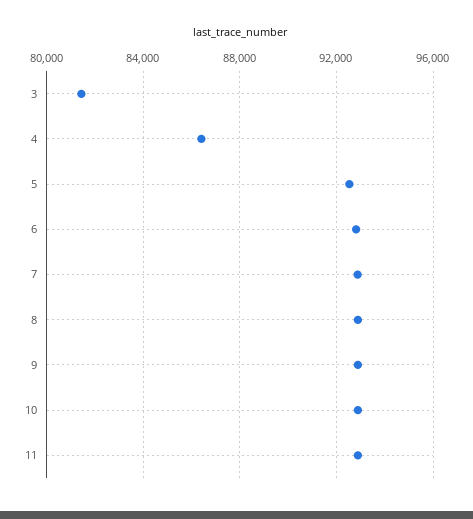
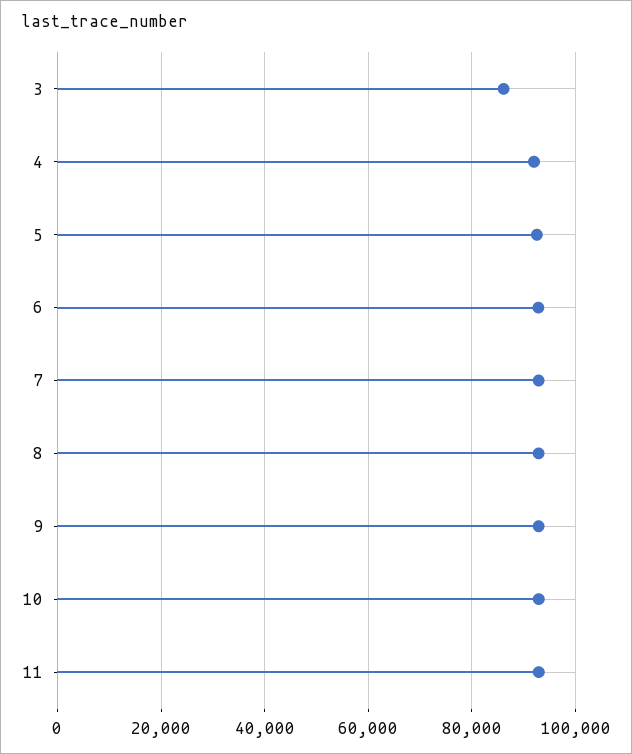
3: 81500 -> 86000
4: 86500 -> 92000

